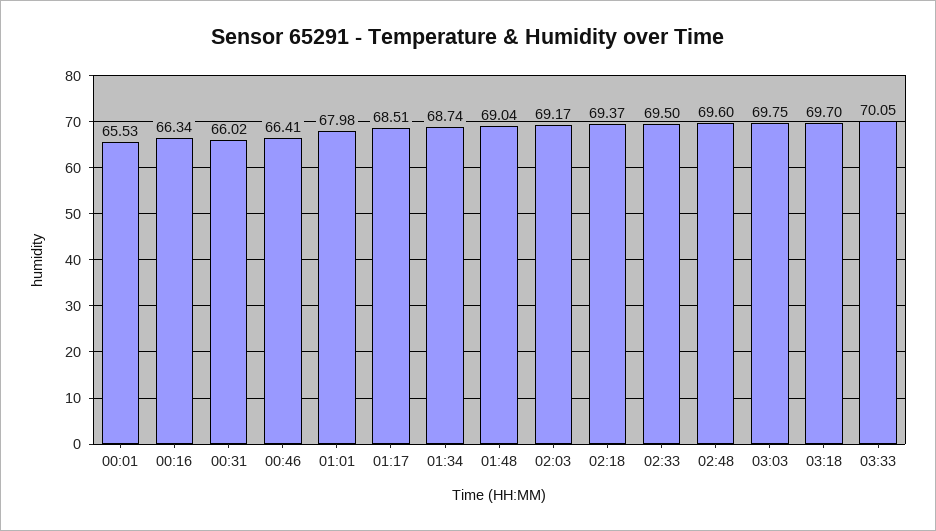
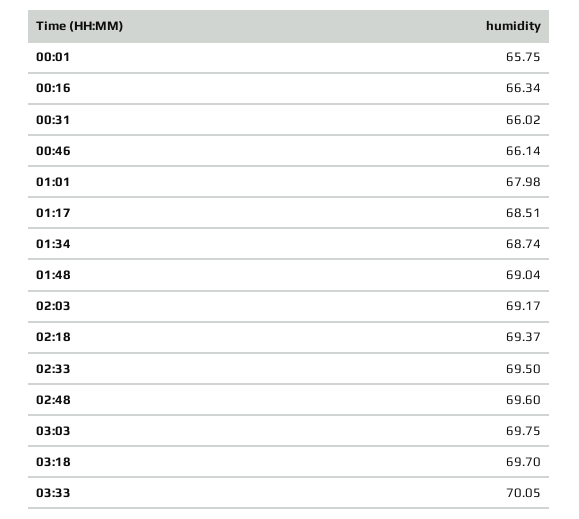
00:01: 65.53 -> 65.75
00:46: 66.41 -> 66.14

